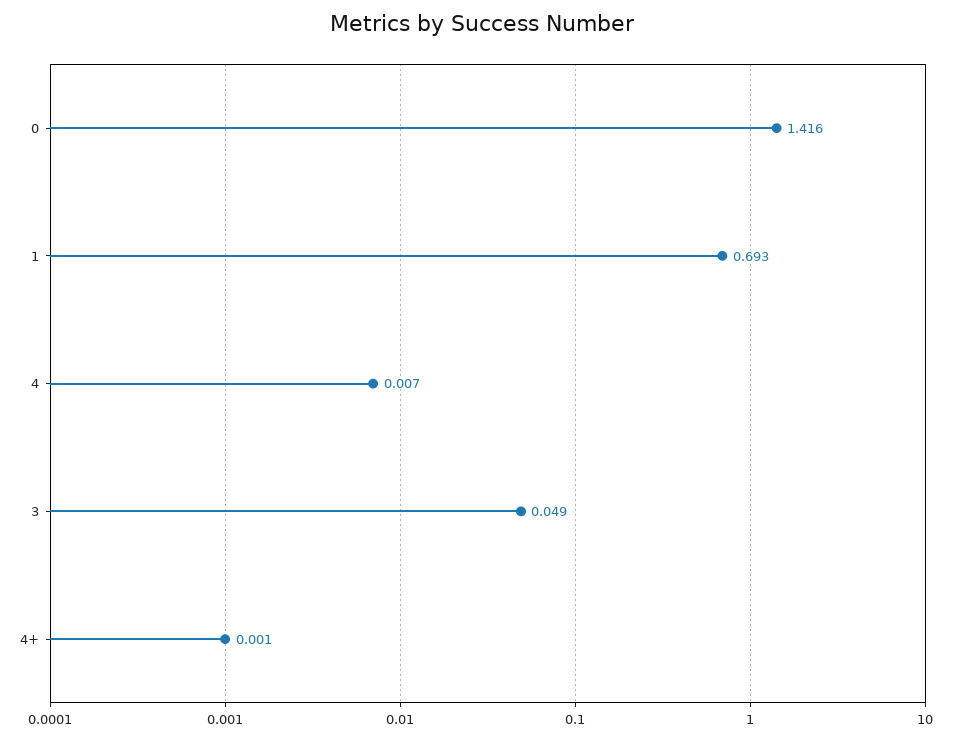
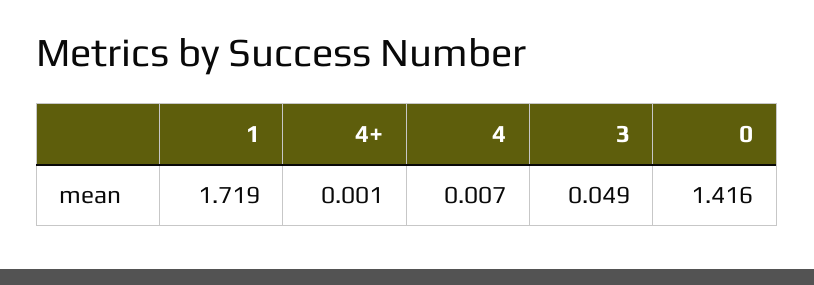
1: 0.693 -> 1.719

